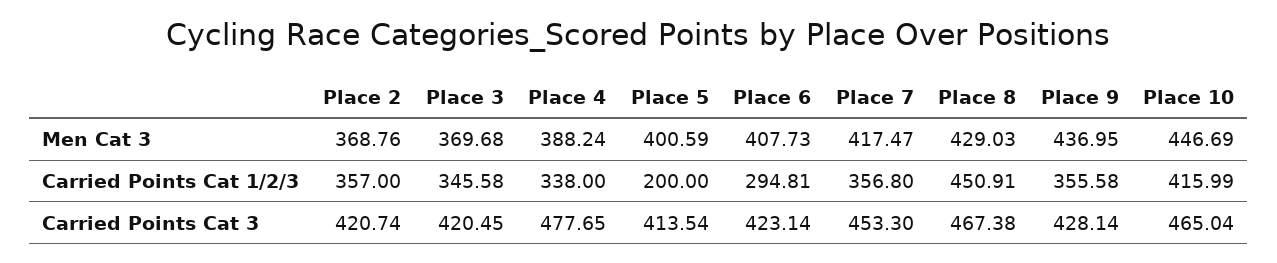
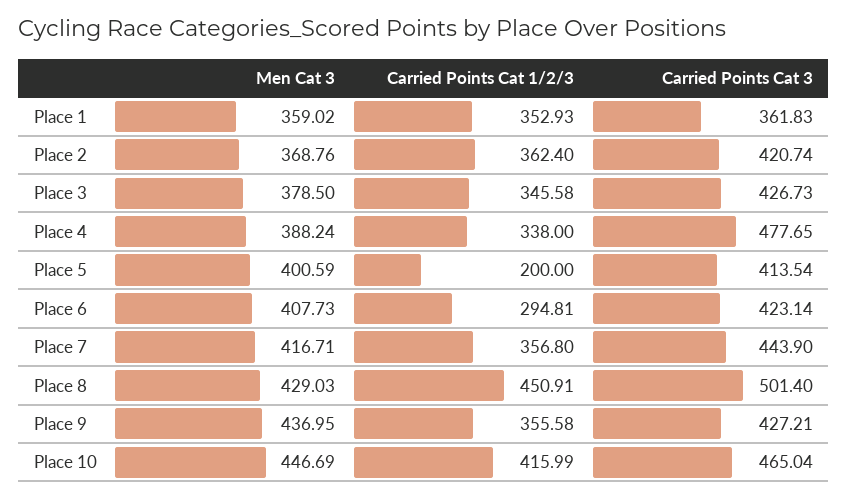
Place 3, Men Cat 3: 369.68 -> 378.5
Place 7, Men Cat 3: 417.47 -> 416.71
Place 2, Carried Points Cat 1/2/3: 357 -> 362.4
Place 3, Carried Points Cat 3: 420.45 -> 426.73
Place 7, Carried Points Cat 3: 453.3 -> 443.9
Place 8, Carried Points Cat 3: 467.38 -> 501.4
Place 9, Carried Points Cat 3: 428.14 -> 427.21
Place 1, Men Cat 3: none -> 359.02
Place 1, Carried Points Cat 1/2/3: none -> 352.93
Place 1, Carried Points Cat 3: none -> 361.83

